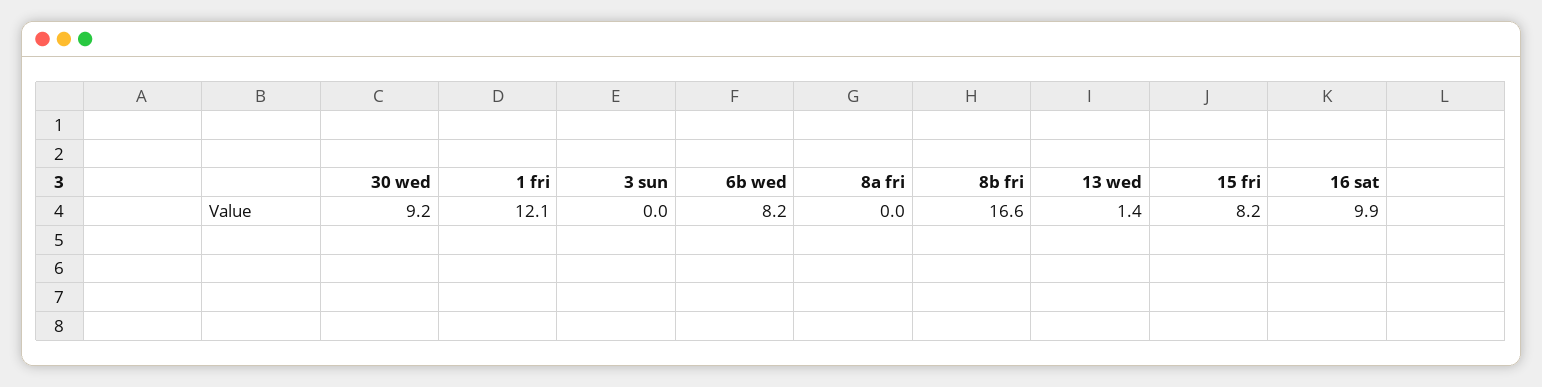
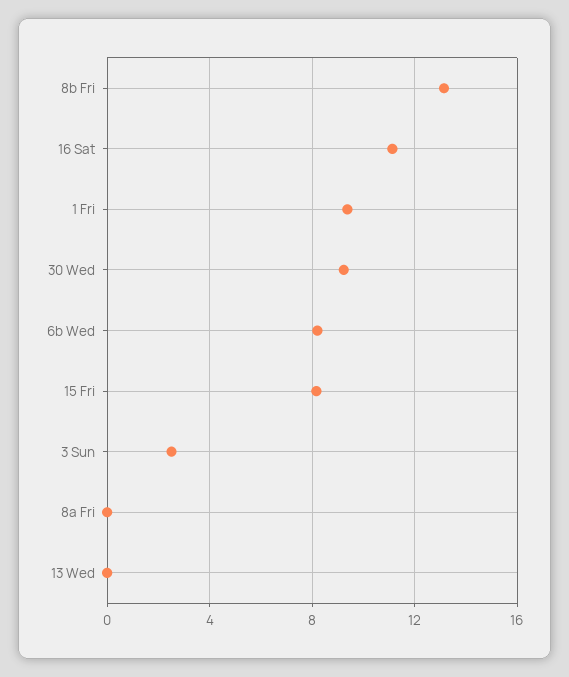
1 fri: 12.1 -> 9.5
3 sun: 0 -> 2.5
8b fri: 16.6 -> 13
13 wed: 1.4 -> 0
16 sat: 9.9 -> 11

